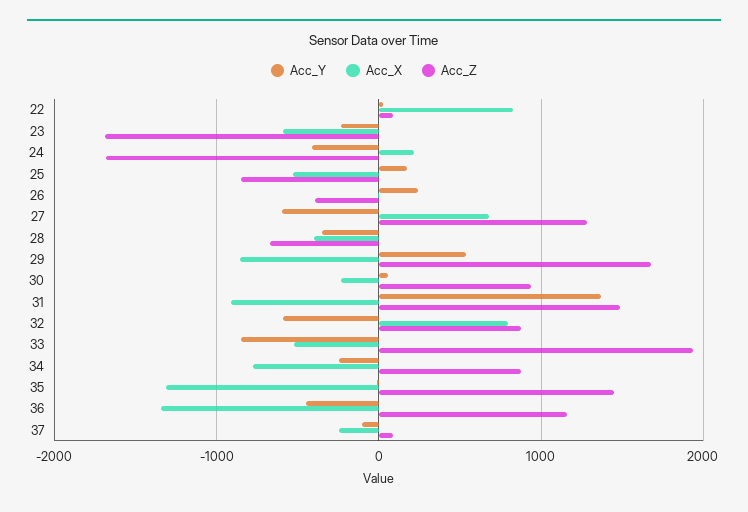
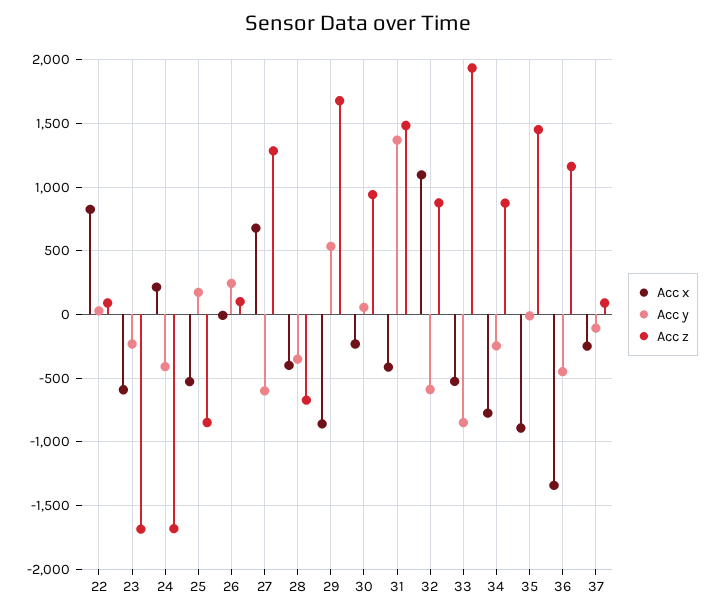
Acc_Z, 26: -400 -> 100
Acc_X, 31: -900 -> -400
Acc_X, 32: 800 -> 1100
Acc_X, 35: -1300 -> -900

